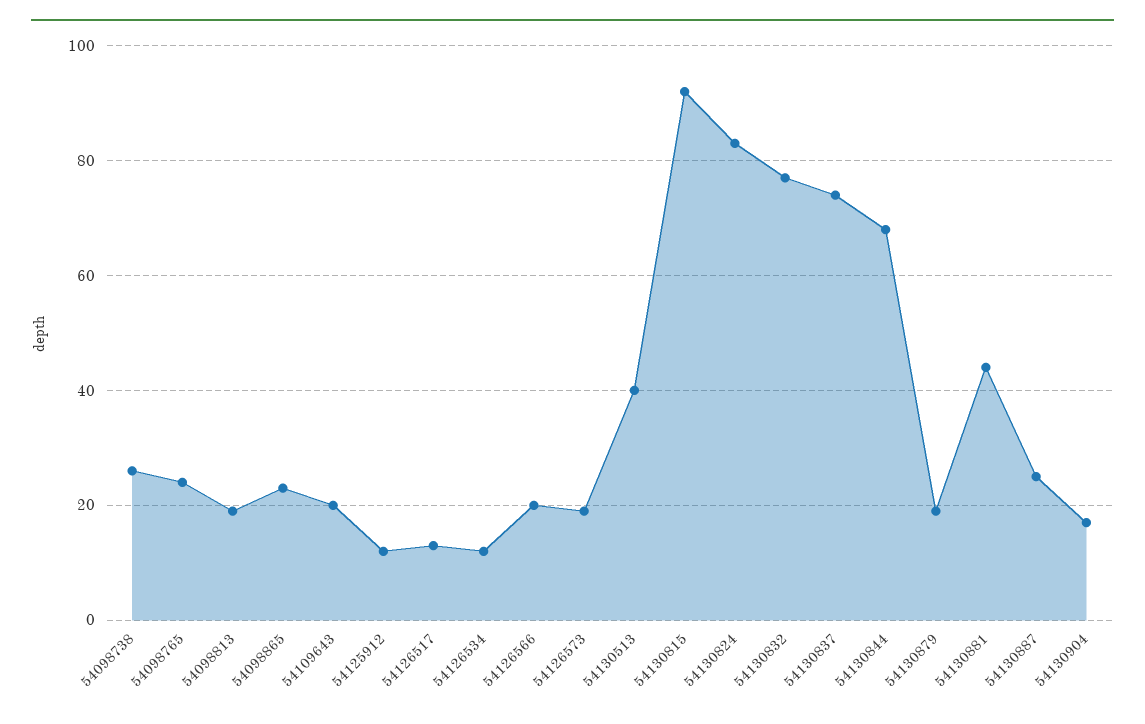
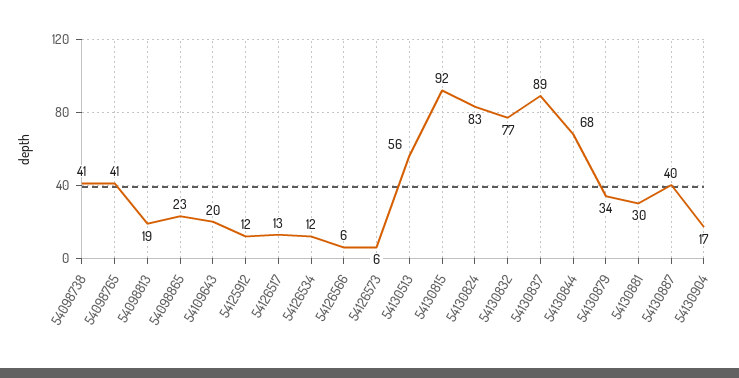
54098738: 25 -> 41
54098765: 25 -> 41
54126566: 20 -> 6
54126573: 20 -> 6
54130513: 40 -> 56
54130837: 75 -> 89
54130879: 20 -> 34
54130881: 45 -> 30
54130887: 25 -> 40

